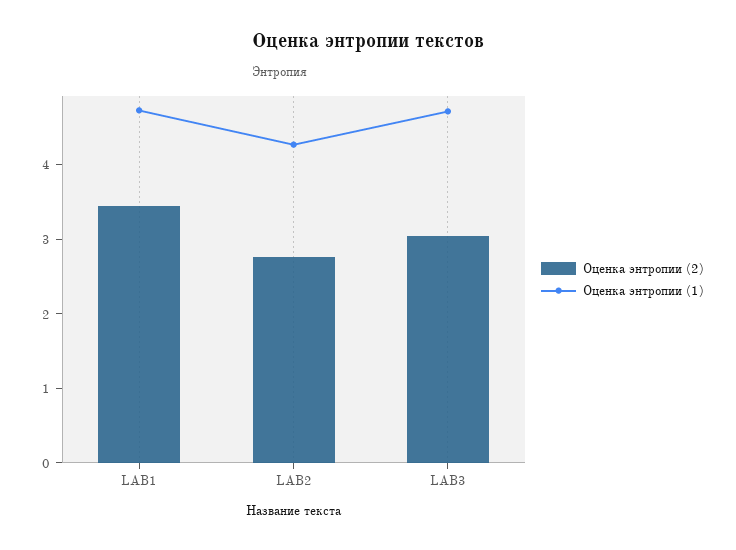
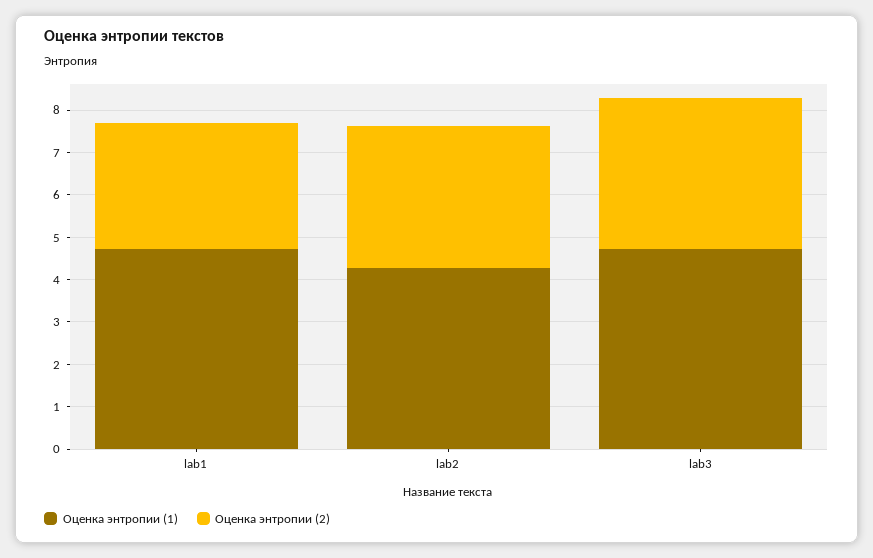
Оценка энтропии (2), LAB1: 3.4 -> 3
Оценка энтропии (2), LAB2: 2.8 -> 3.4
Оценка энтропии (2), LAB3: 3 -> 3.6

